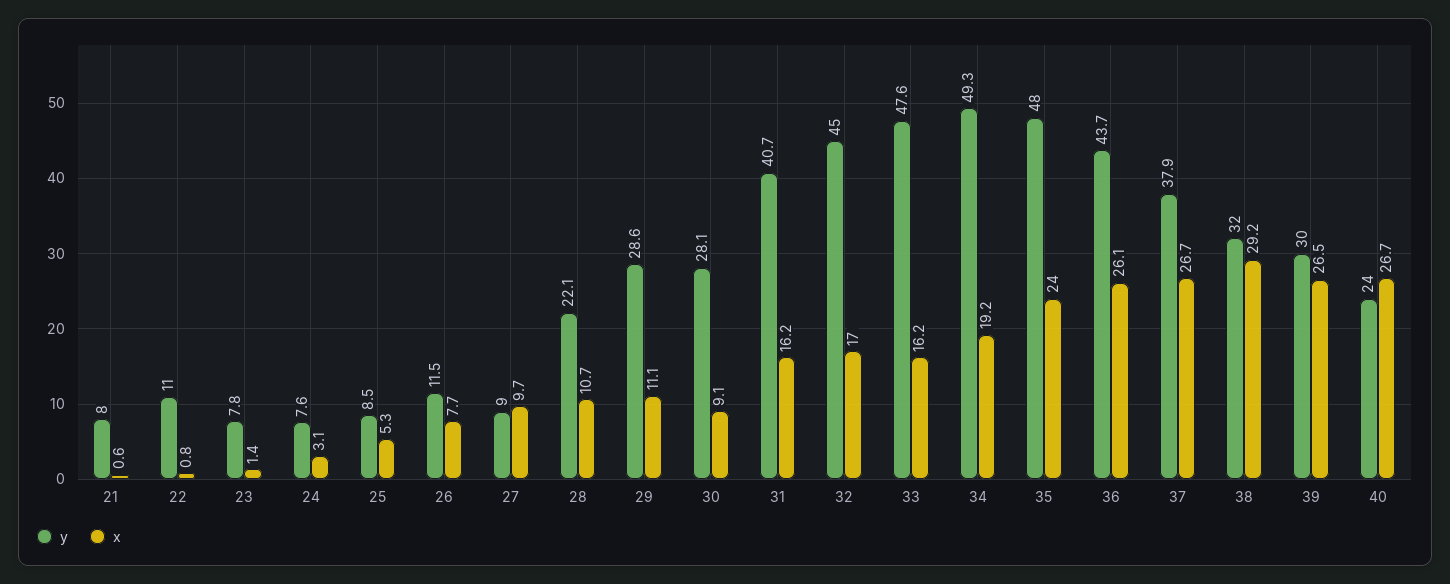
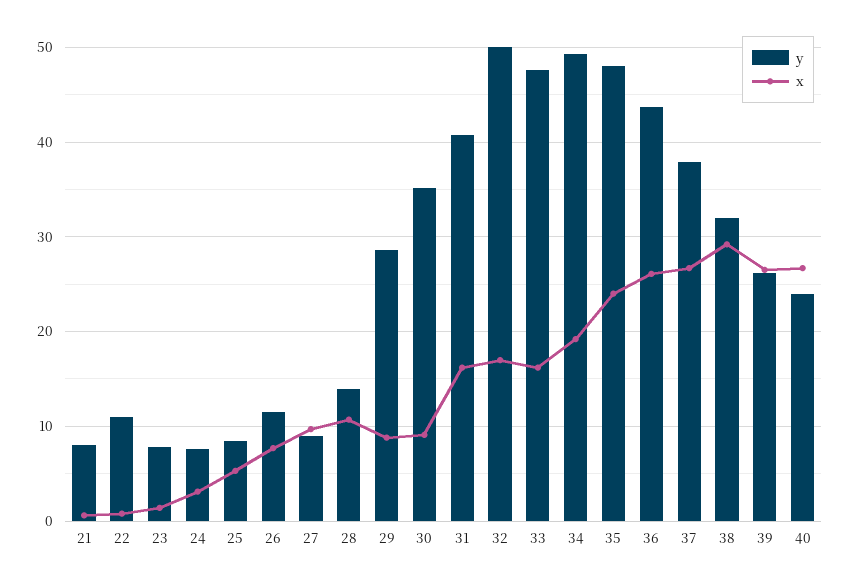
y, 28: 22.1 -> 14
x, 29: 11.1 -> 9
y, 30: 28.1 -> 35
y, 32: 45 -> 50
y, 39: 30 -> 26

